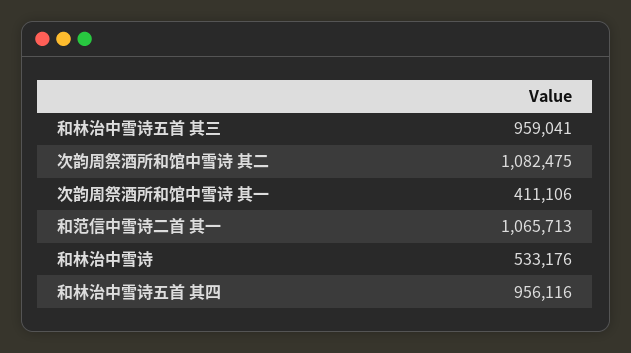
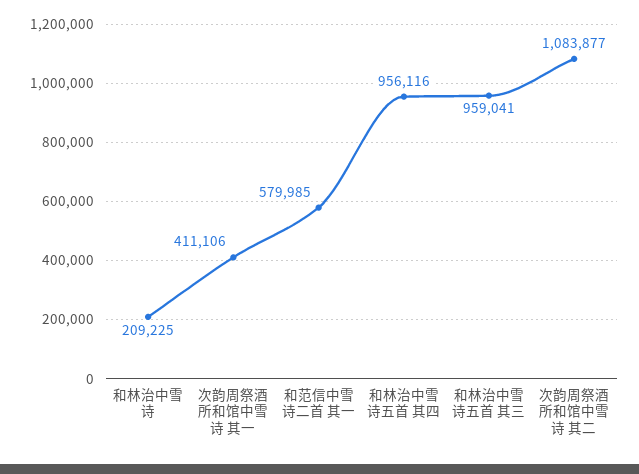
次韵周祭酒所和馆中雪诗 其二: 1082475 -> 1083877
和范信中雪诗二首 其一: 1065713 -> 579985
和林治中雪诗: 533176 -> 209225

